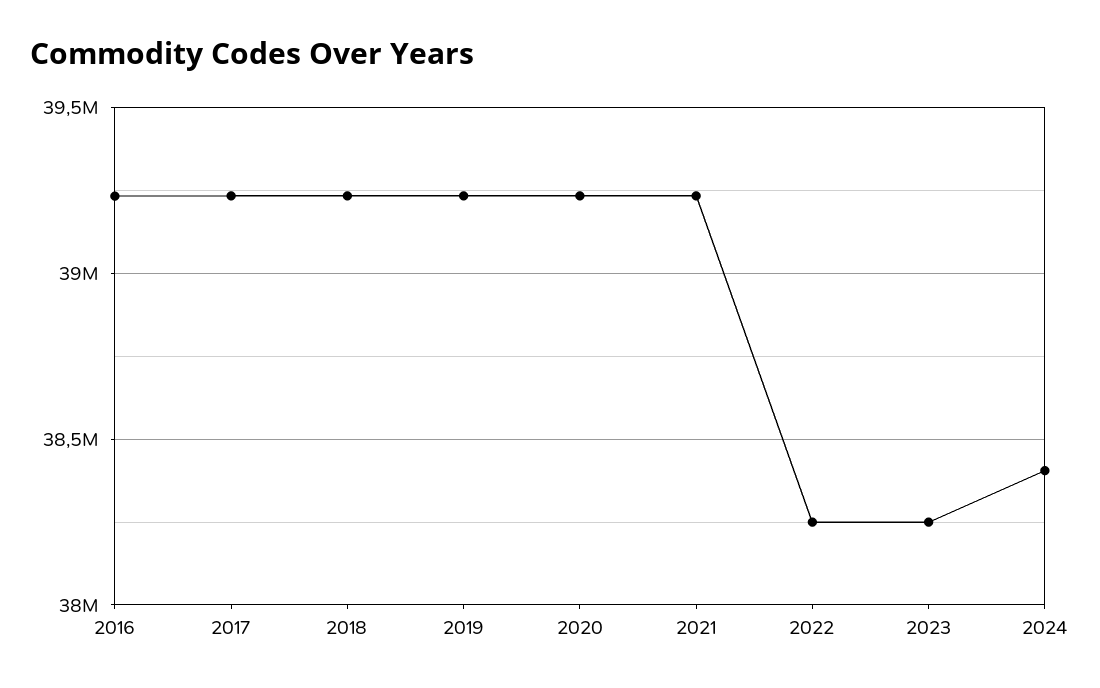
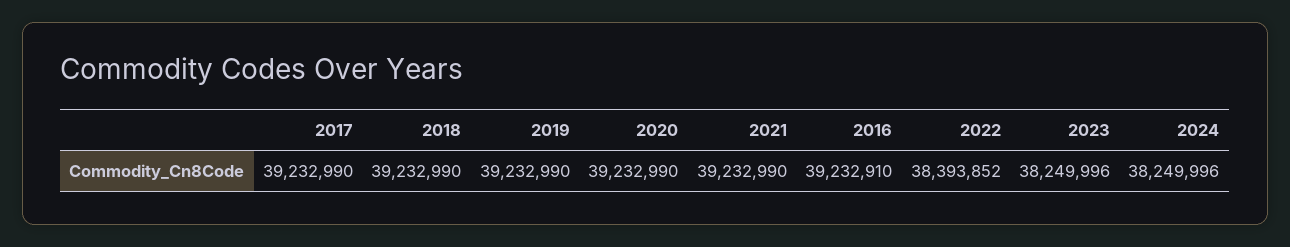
2022: 38250000 -> 38393852
2024: 38400000 -> 38249996

